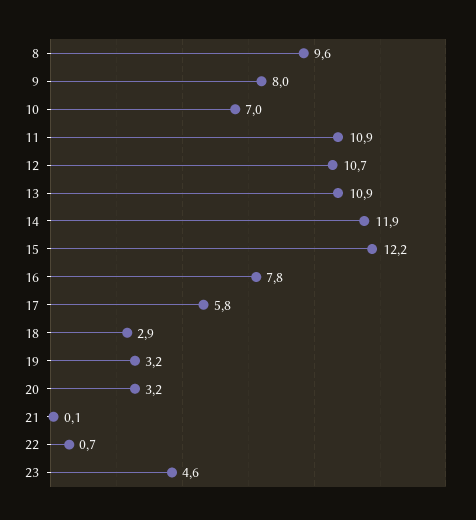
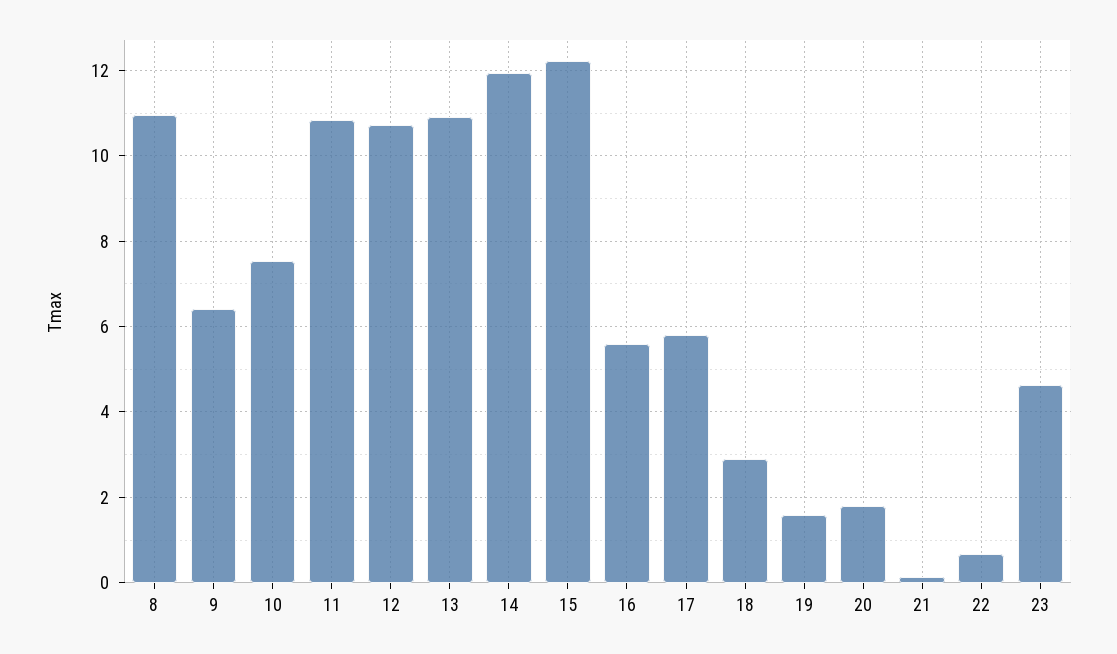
8: 9.6 -> 11
9: 8 -> 6.4
10: 7 -> 7.6
16: 7.8 -> 5.6
19: 3.2 -> 1.6
20: 3.2 -> 1.8

